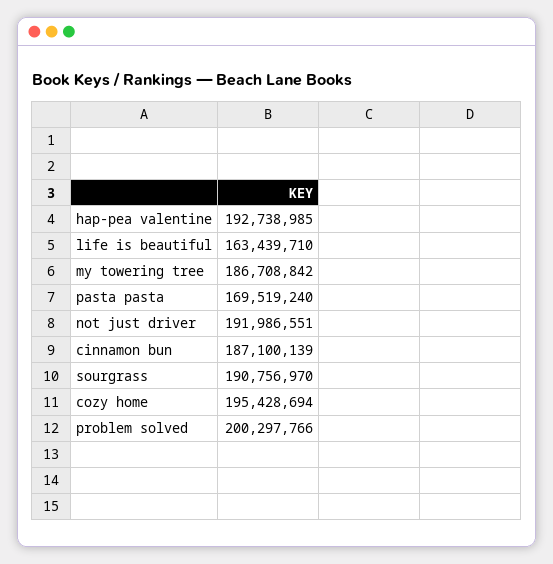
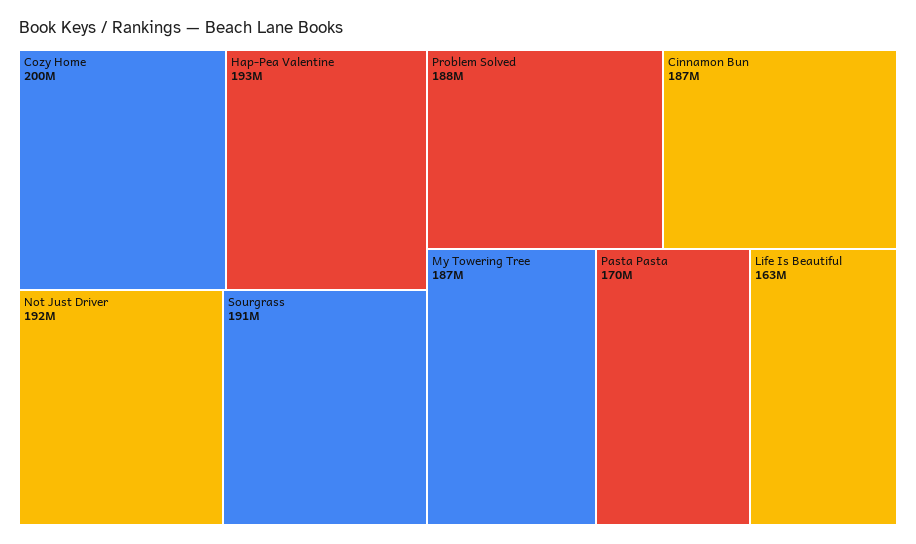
cozy home: 195428694 -> 200000000
problem solved: 200297766 -> 188000000

